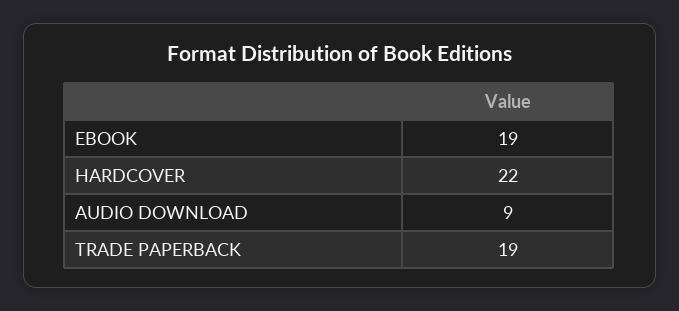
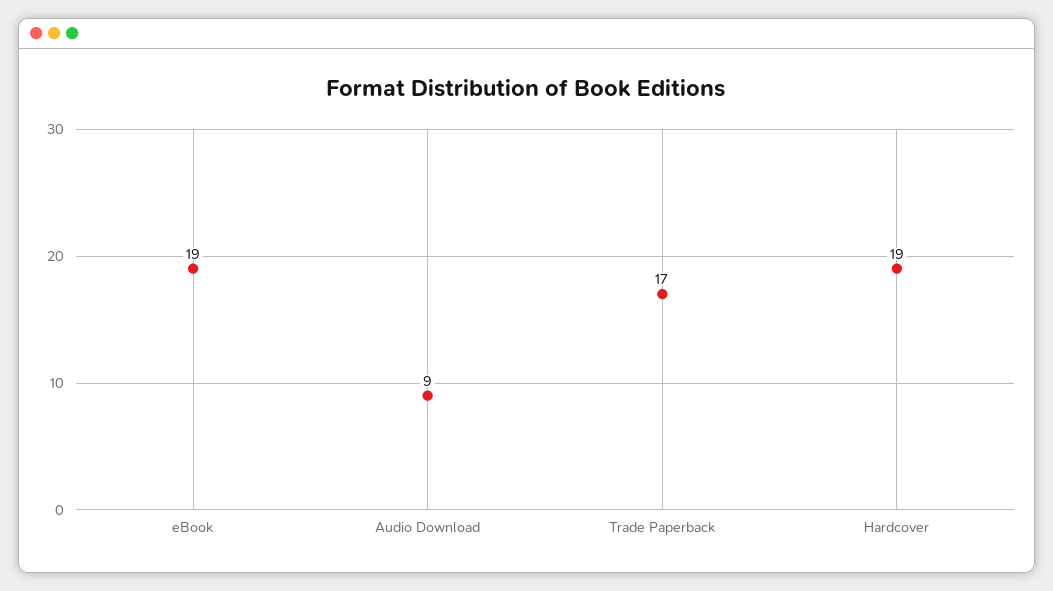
HARDCOVER: 22 -> 19
TRADE PAPERBACK: 19 -> 17

